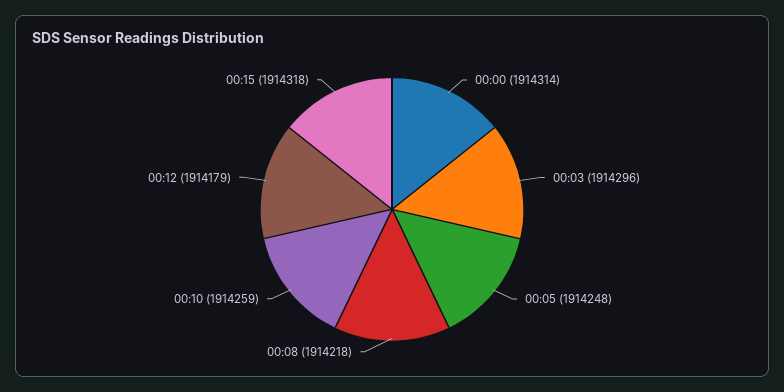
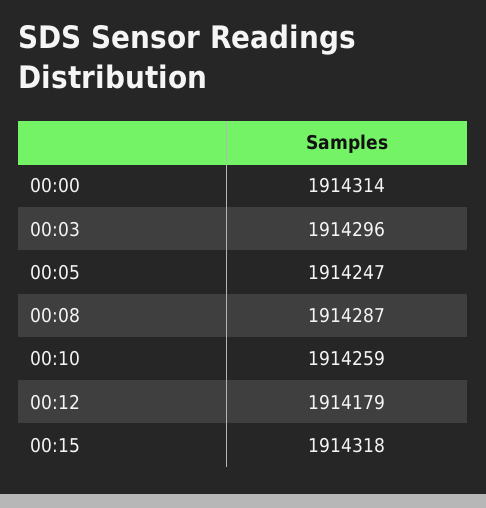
00:05: 1914248 -> 1914247
00:08: 1914218 -> 1914287

